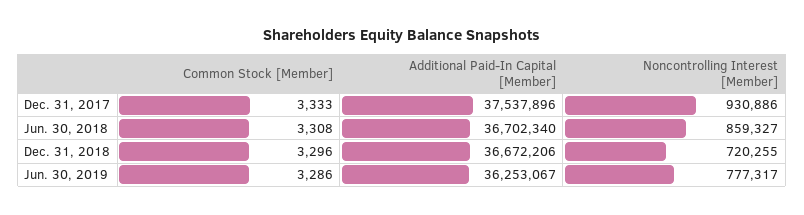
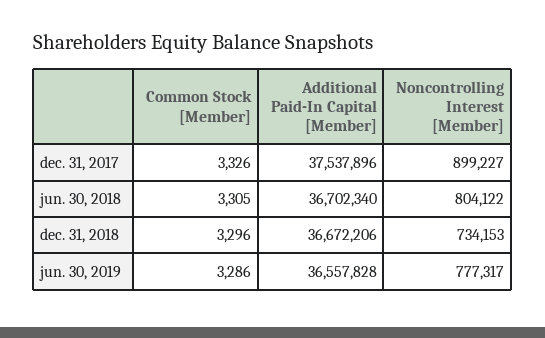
Common Stock [Member], Dec. 31, 2017: 3333 -> 3326
Noncontrolling Interest [Member], Dec. 31, 2017: 930886 -> 899227
Common Stock [Member], Jun. 30, 2018: 3308 -> 3305
Noncontrolling Interest [Member], Jun. 30, 2018: 859327 -> 804122
Noncontrolling Interest [Member], Dec. 31, 2018: 720255 -> 734153
Additional Paid-In Capital [Member], Jun. 30, 2019: 36253067 -> 36557828

